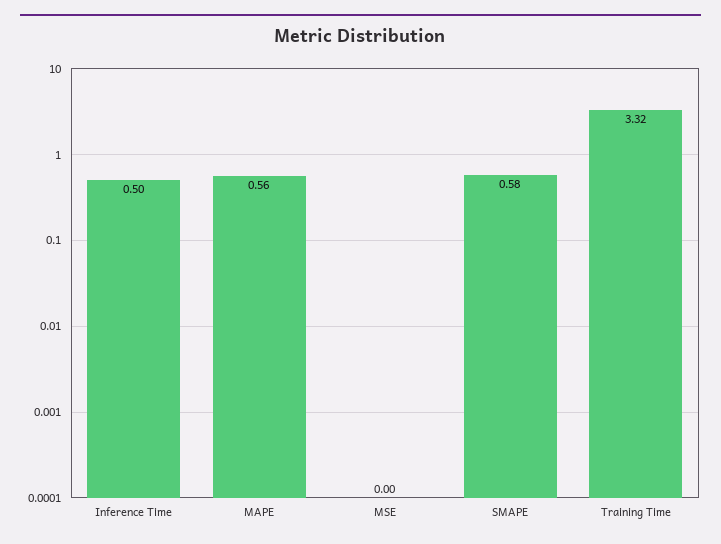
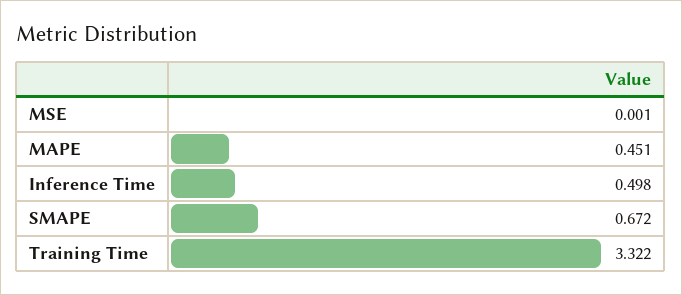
MAPE: 0.56 -> 0.451
SMAPE: 0.58 -> 0.672

